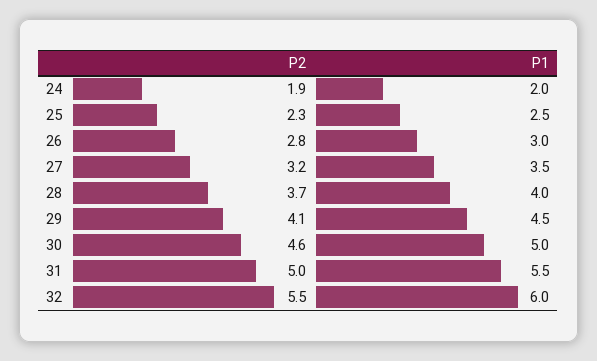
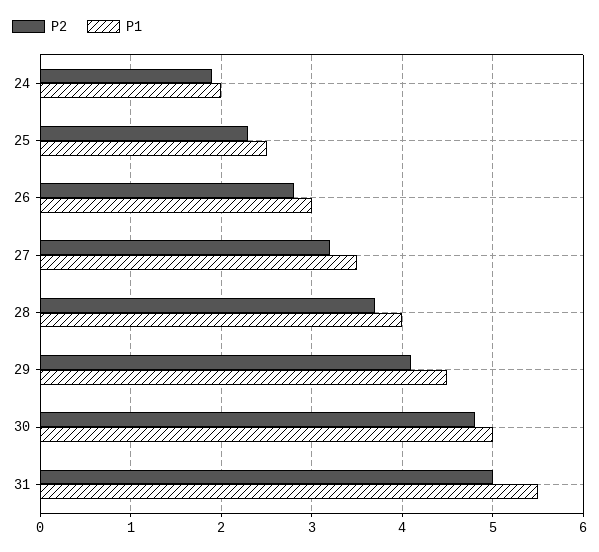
P2, 30: 4.6 -> 4.8
P2, 32: 5.5 -> none
P1, 32: 6 -> none

